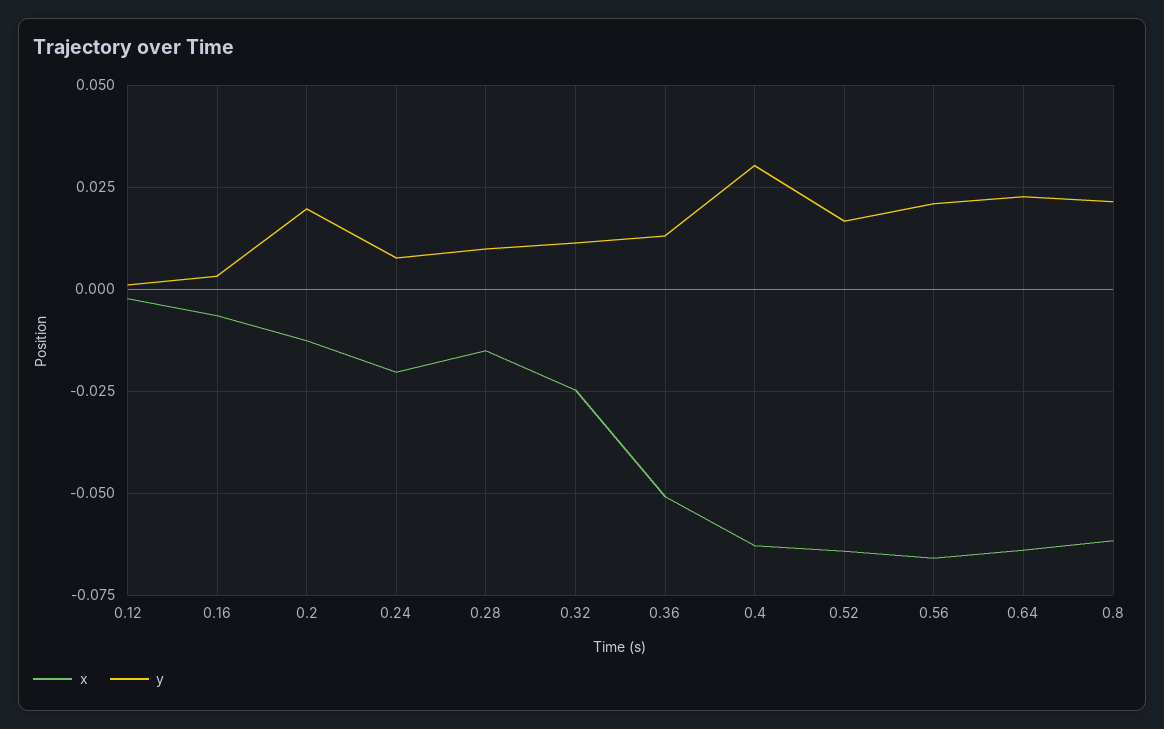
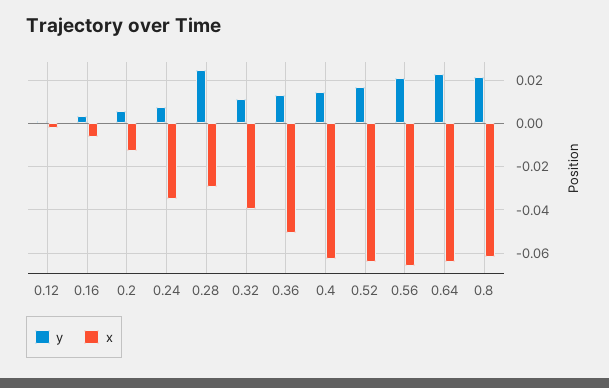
y, 0.2: 0.02 -> 0.005
x, 0.24: -0.02 -> -0.035
x, 0.28: -0.015 -> -0.03
y, 0.28: 0.01 -> 0.025
x, 0.32: -0.025 -> -0.04
y, 0.4: 0.03 -> 0.015

